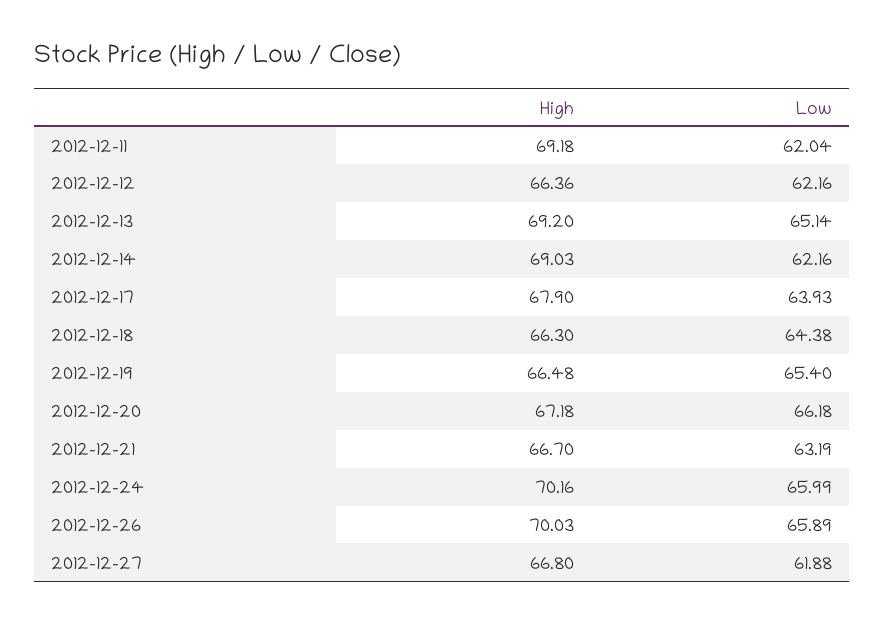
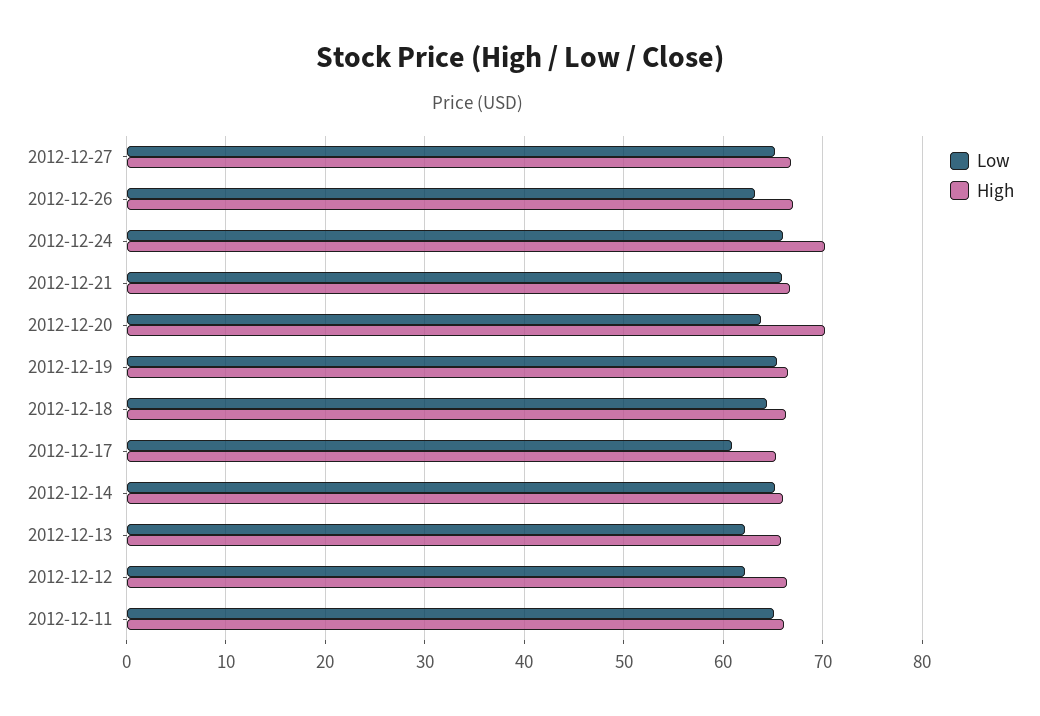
High, 2012-12-11: 69.18 -> 66
Low, 2012-12-11: 62.04 -> 65
High, 2012-12-13: 69.2 -> 66
Low, 2012-12-13: 65.14 -> 62
High, 2012-12-14: 69.03 -> 66
Low, 2012-12-14: 62.16 -> 65
High, 2012-12-17: 67.9 -> 65
Low, 2012-12-17: 63.93 -> 61
High, 2012-12-20: 67.18 -> 70
Low, 2012-12-20: 66.18 -> 64
Low, 2012-12-21: 63.19 -> 66
High, 2012-12-26: 70.03 -> 67
Low, 2012-12-26: 65.89 -> 63
Low, 2012-12-27: 61.88 -> 65

